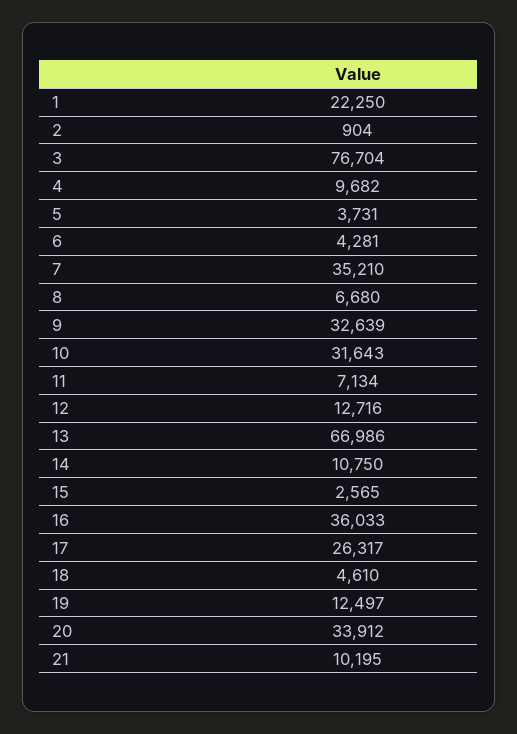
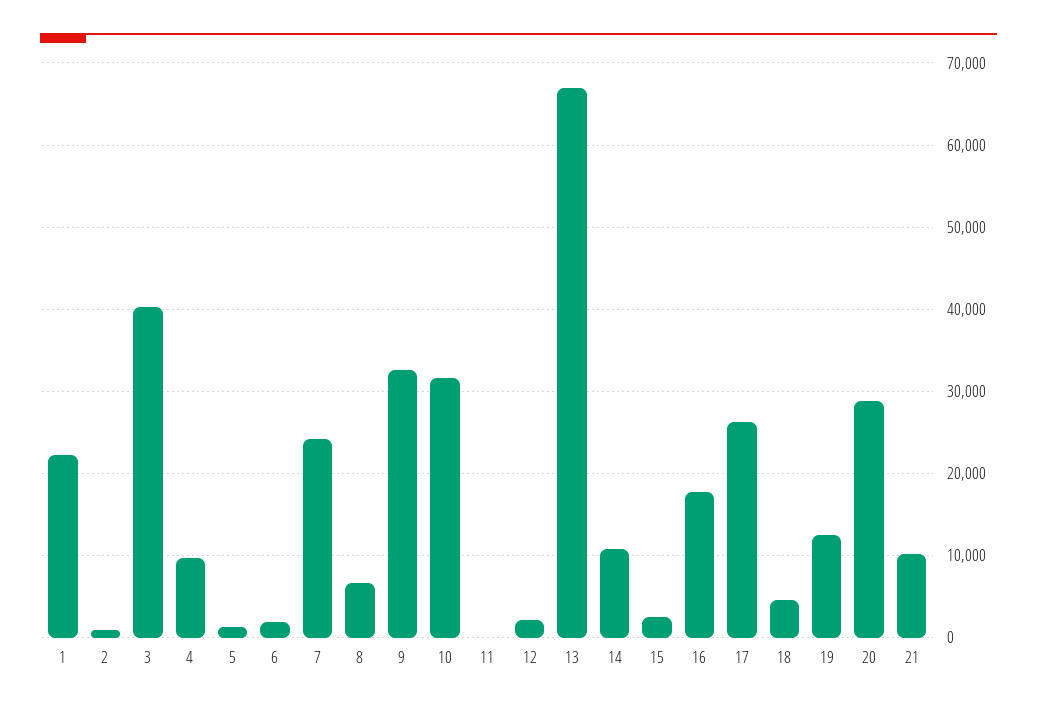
3: 76704 -> 40000
5: 3731 -> 1000
6: 4281 -> 2000
7: 35210 -> 24000
11: 7134 -> 0
12: 12716 -> 2000
16: 36033 -> 18000
20: 33912 -> 29000

